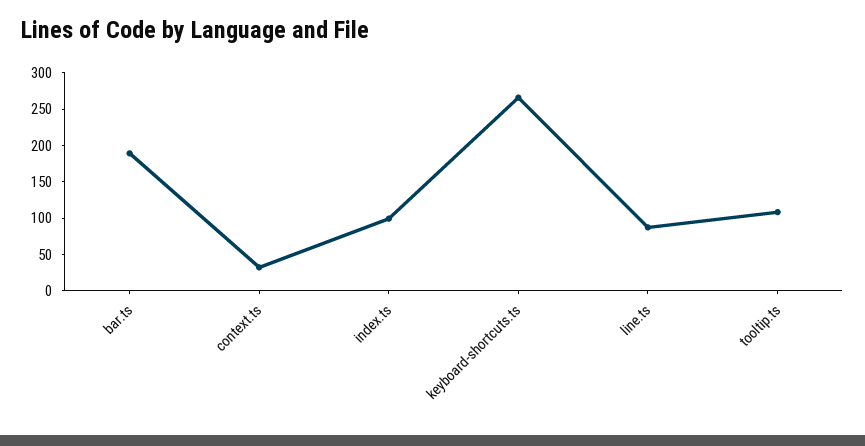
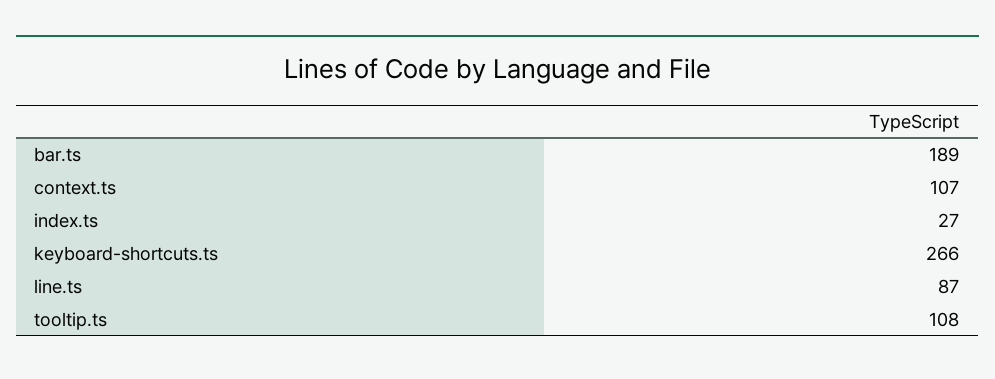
context.ts: 25 -> 107
index.ts: 100 -> 27

